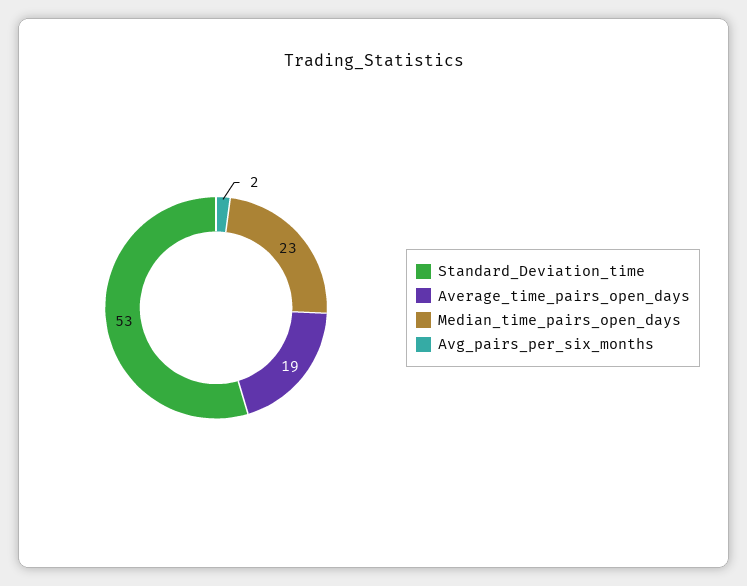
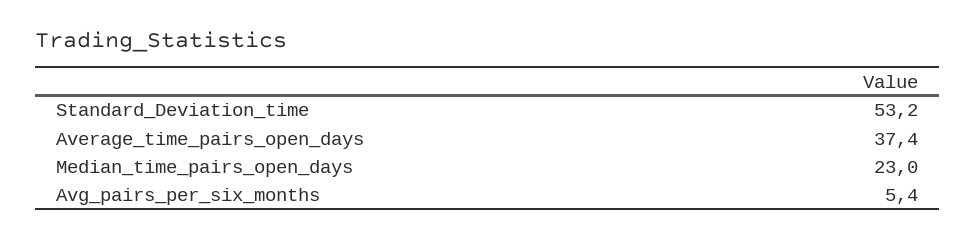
Average_time_pairs_open_days: 19 -> 37.4
Avg_pairs_per_six_months: 2 -> 5.4

